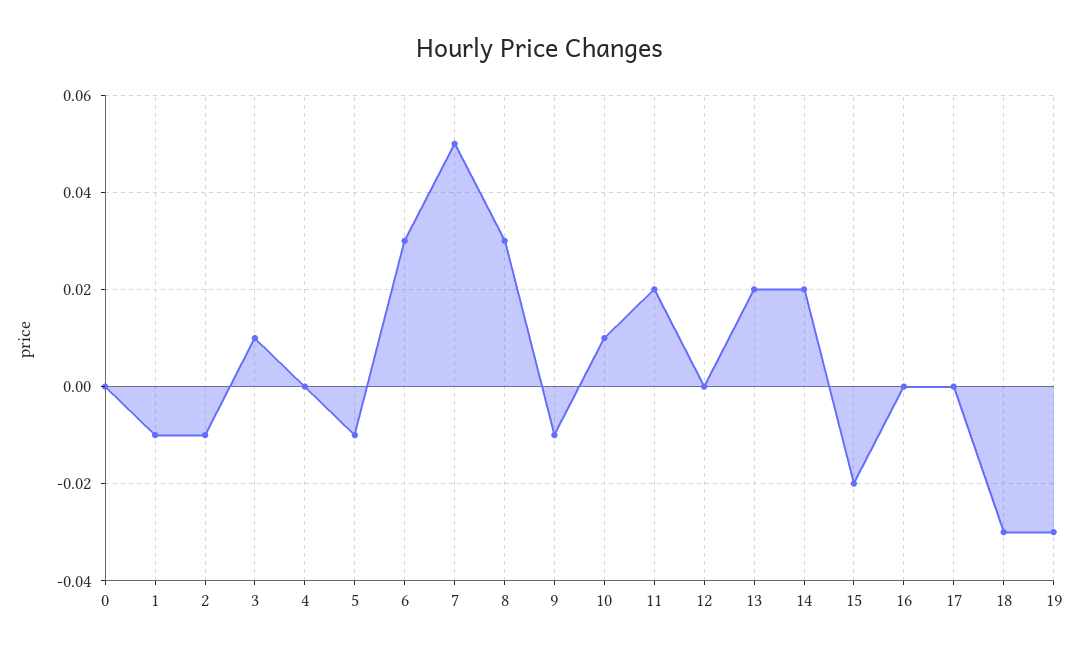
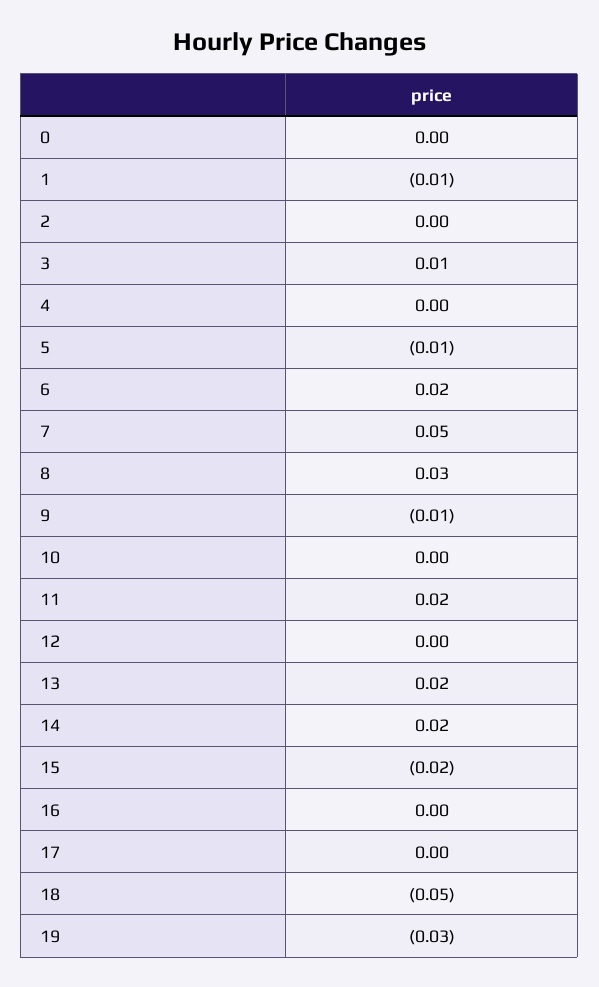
2: -0.01 -> 0
6: 0.03 -> 0.02
10: 0.01 -> 0
18: -0.03 -> -0.05

